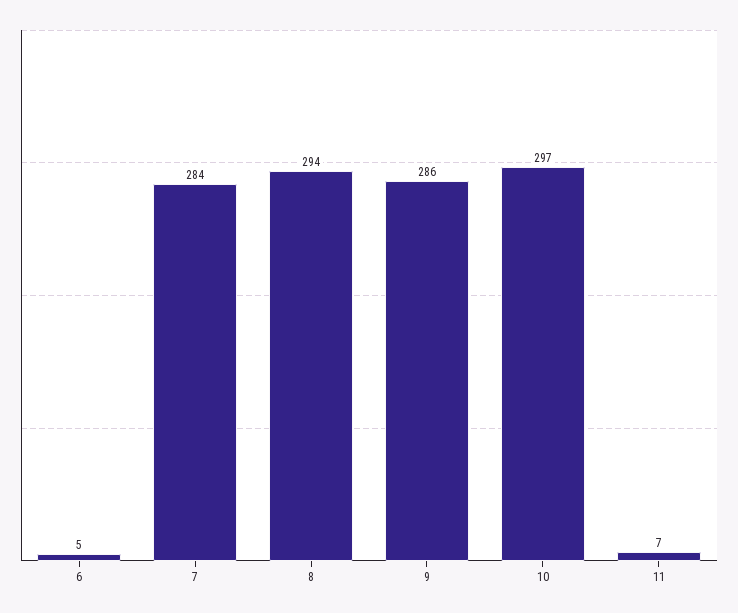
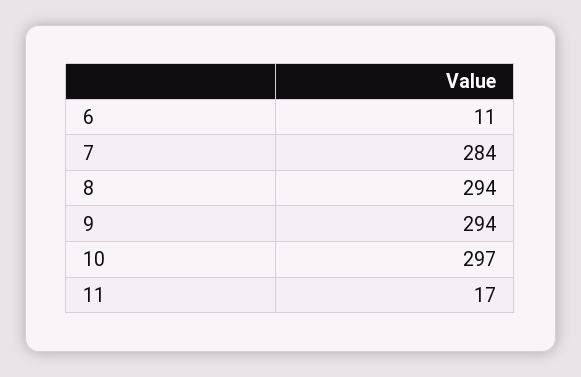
6: 5 -> 11
9: 286 -> 294
11: 7 -> 17

